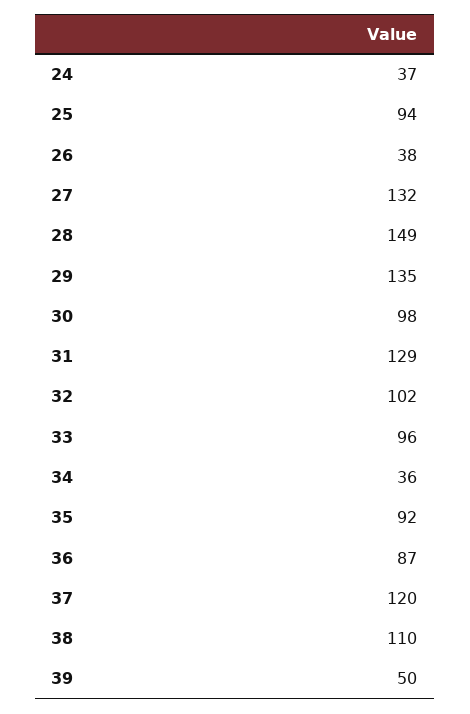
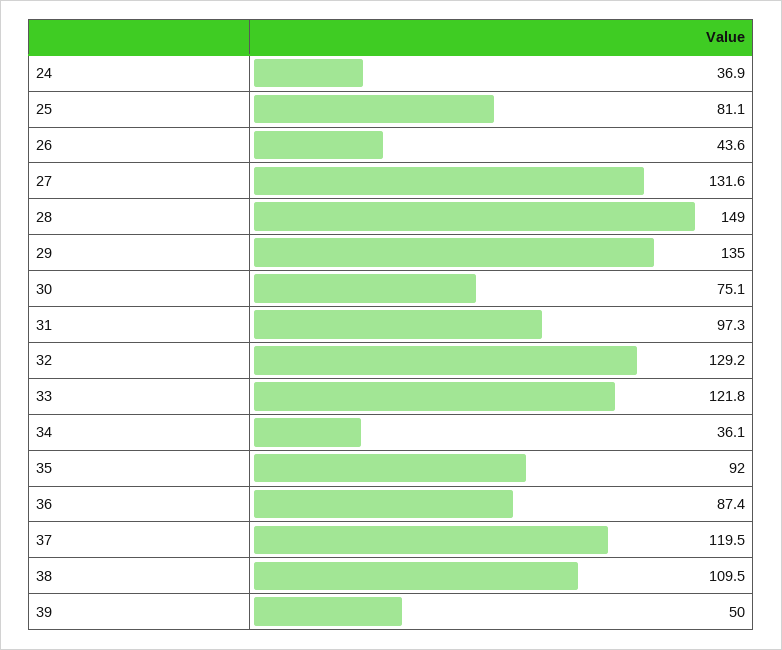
25: 94 -> 81.1
26: 38 -> 43.6
30: 98 -> 75.1
31: 129 -> 97.3
32: 102 -> 129.2
33: 96 -> 121.8

